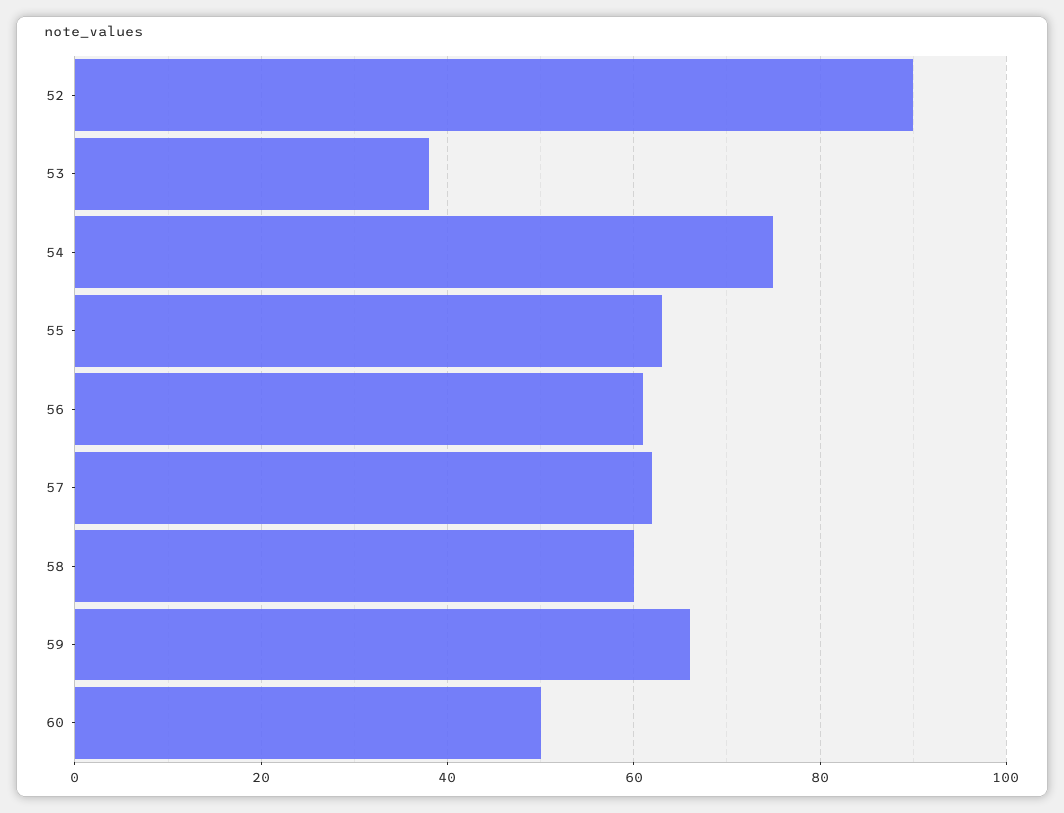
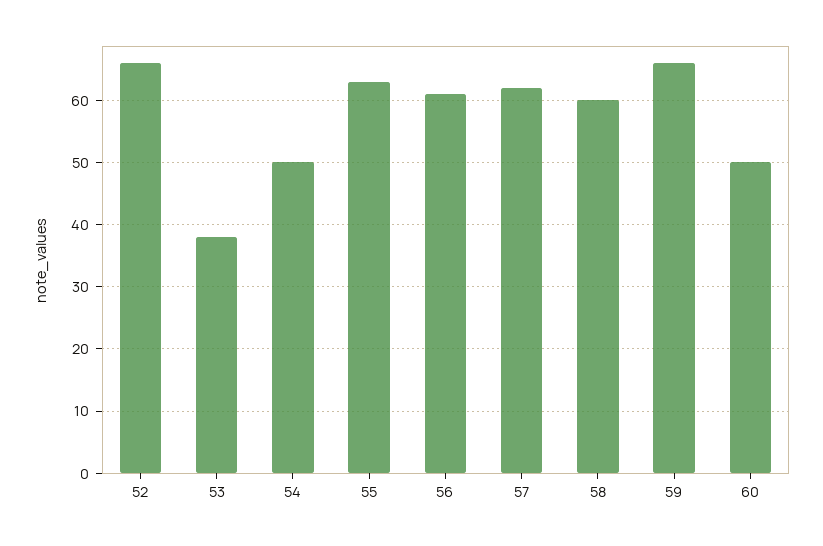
52: 90 -> 66
54: 75 -> 50

